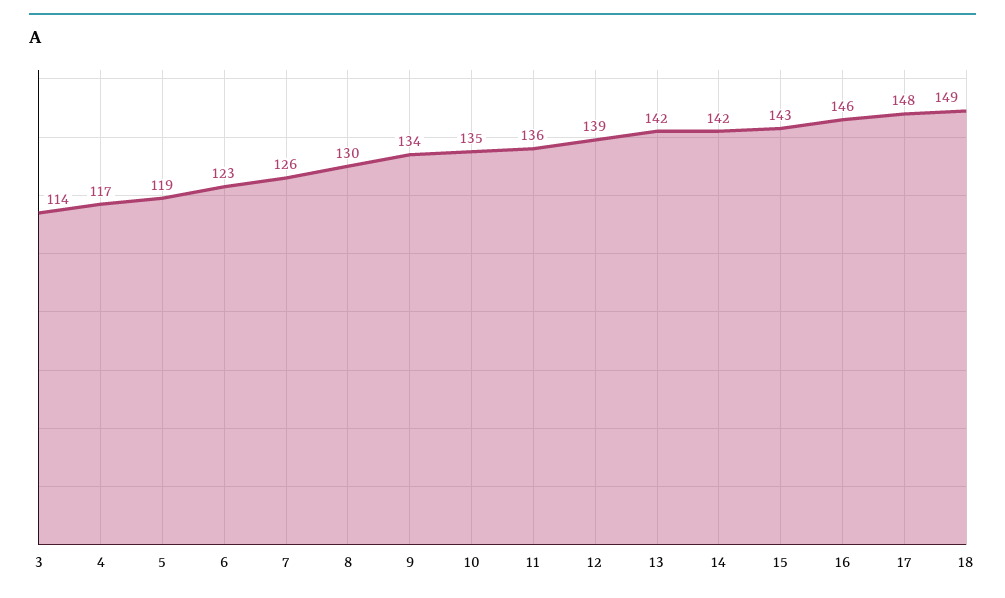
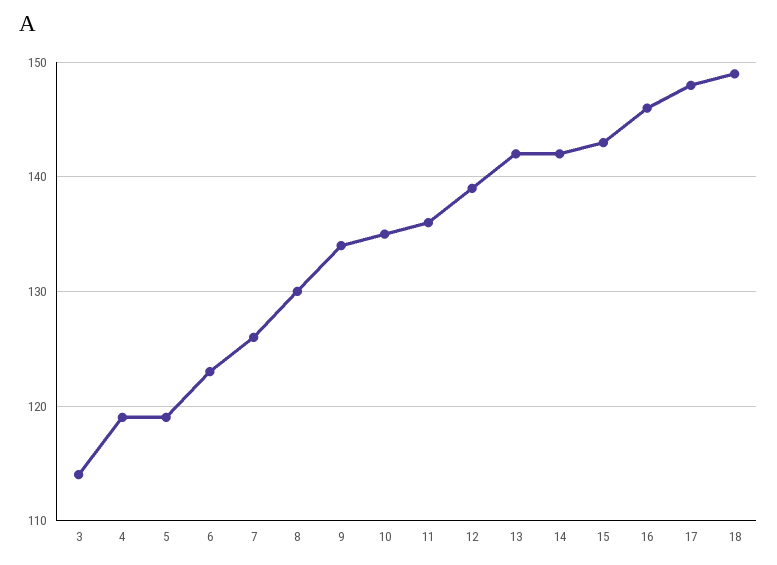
4: 117 -> 119

